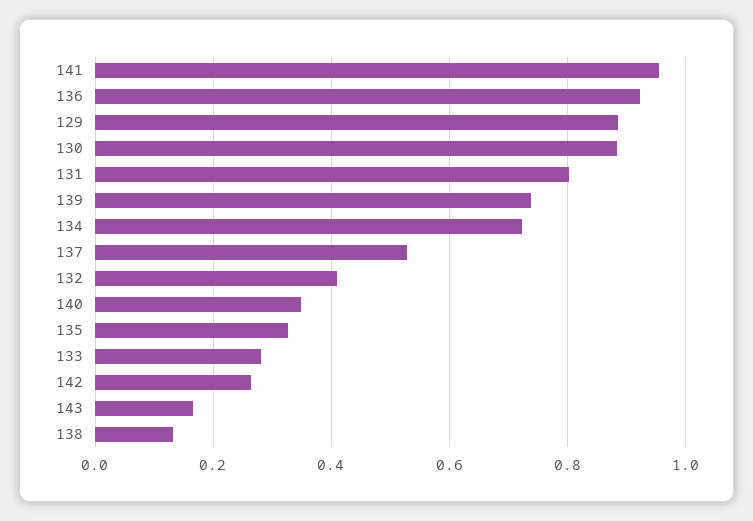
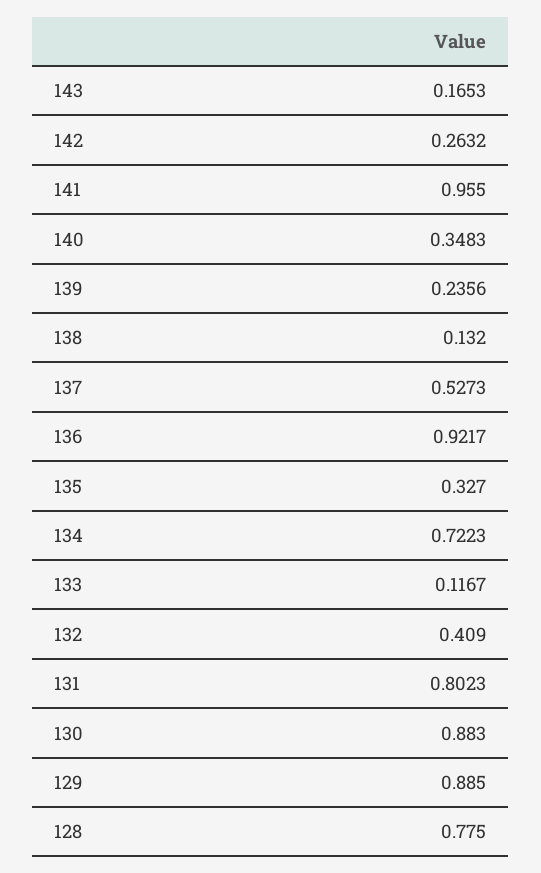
139: 0.74 -> 0.2356
133: 0.28 -> 0.1167
128: none -> 0.775

